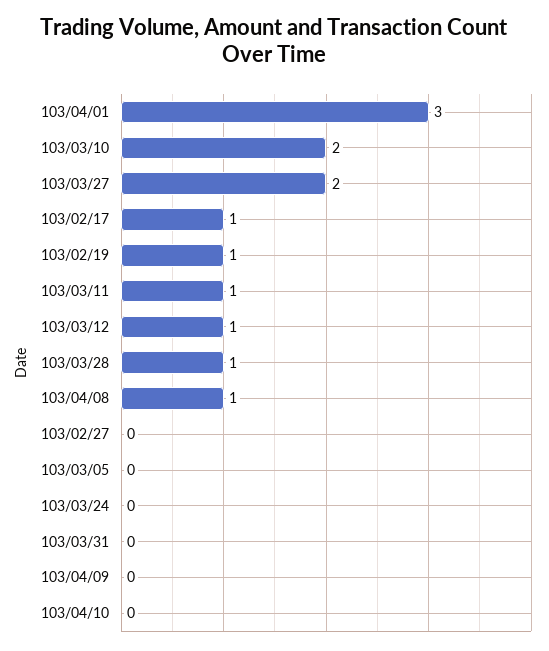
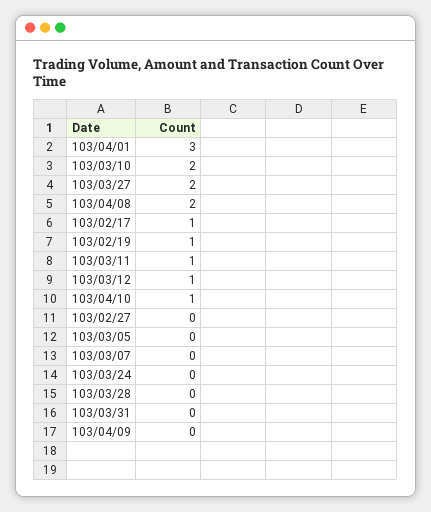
103/03/28: 1 -> 0
103/04/08: 1 -> 2
103/04/10: 0 -> 1
103/03/07: none -> 0

